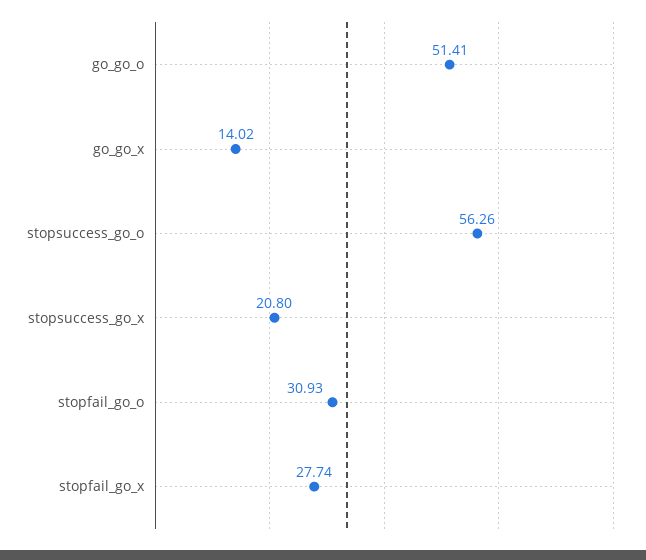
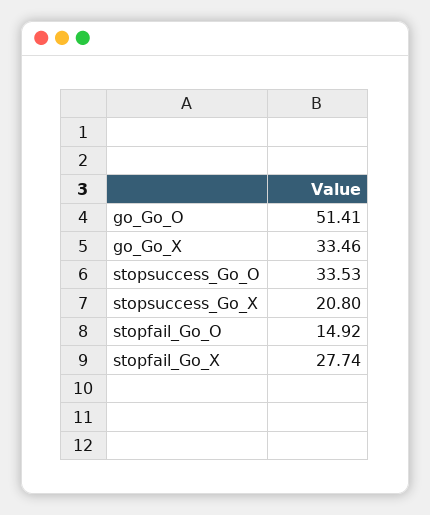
go_go_x: 14.02 -> 33.46
stopsuccess_go_o: 56.26 -> 33.53
stopfail_go_o: 30.93 -> 14.92

